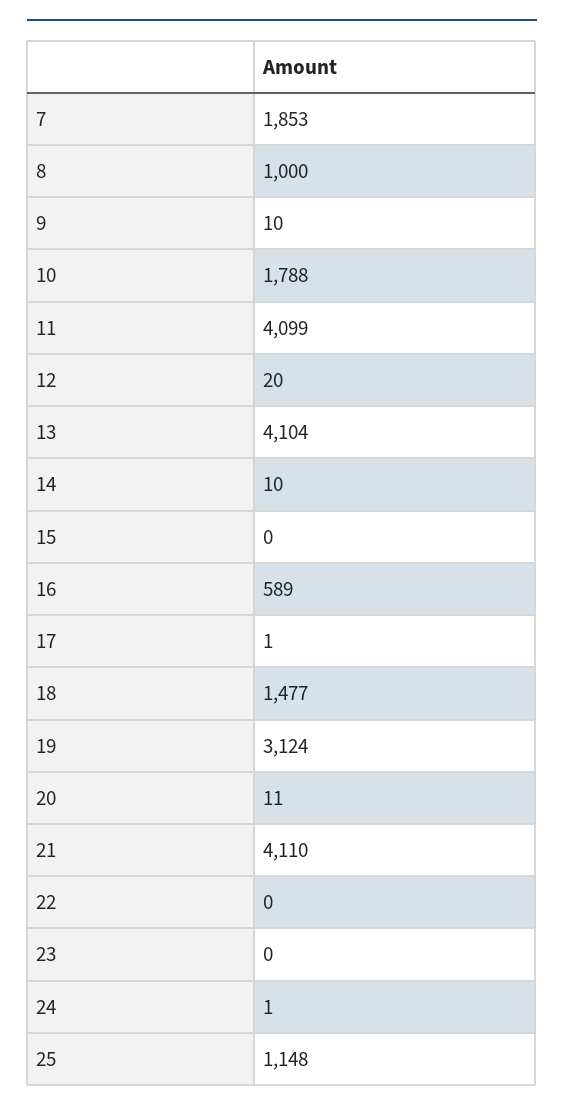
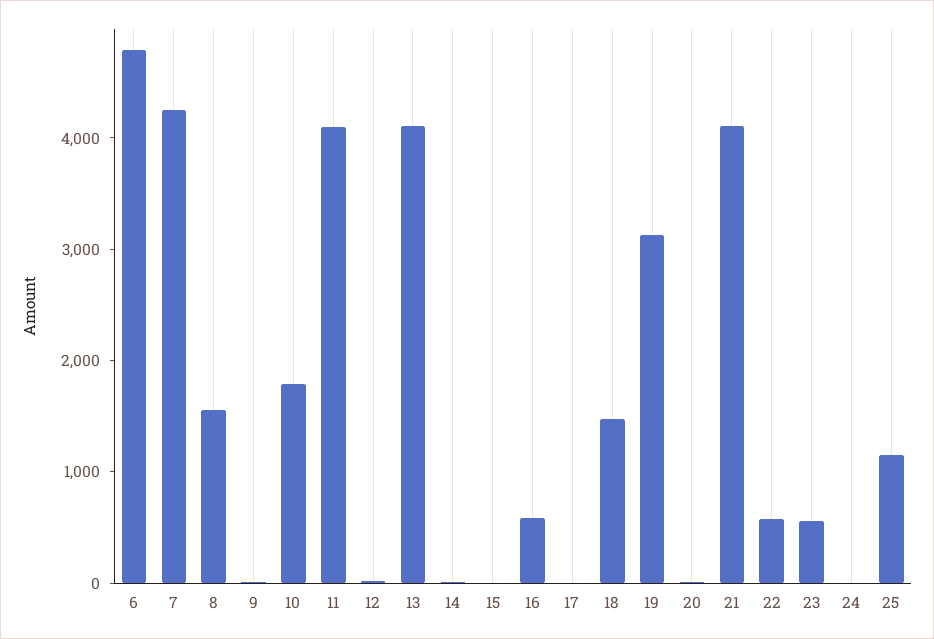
7: 1853 -> 4200
8: 1000 -> 1600
22: 0 -> 600
23: 0 -> 600
6: none -> 4800

